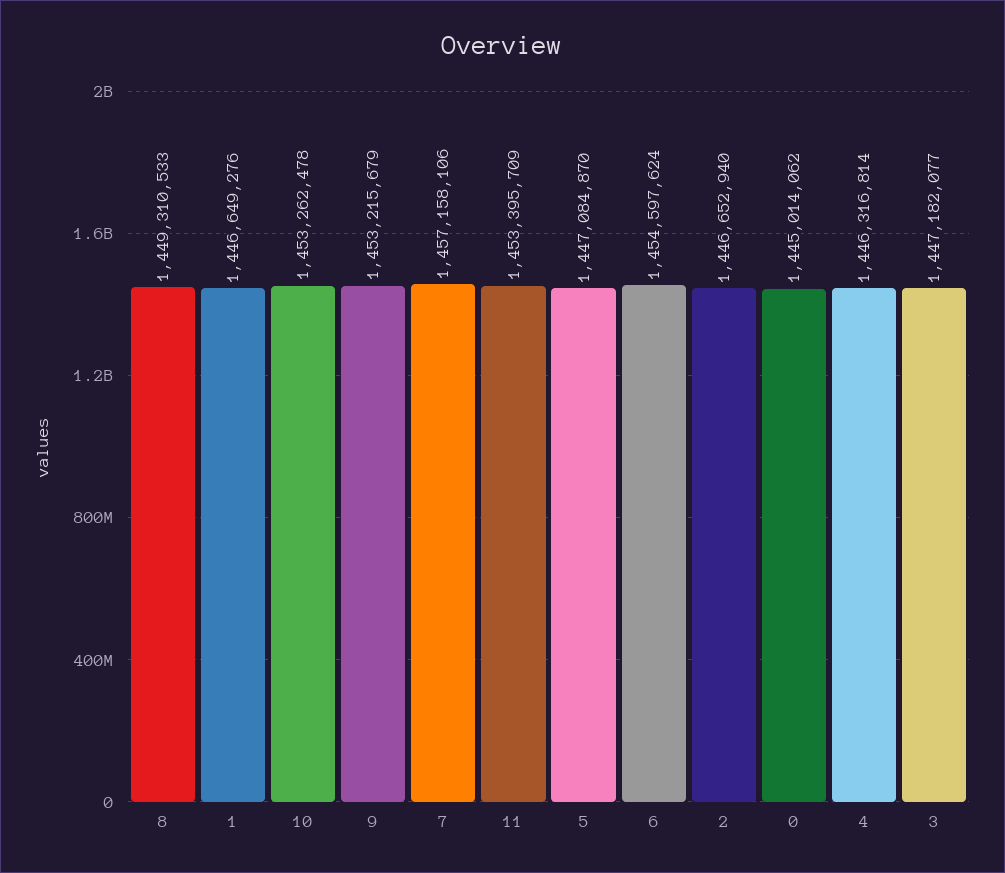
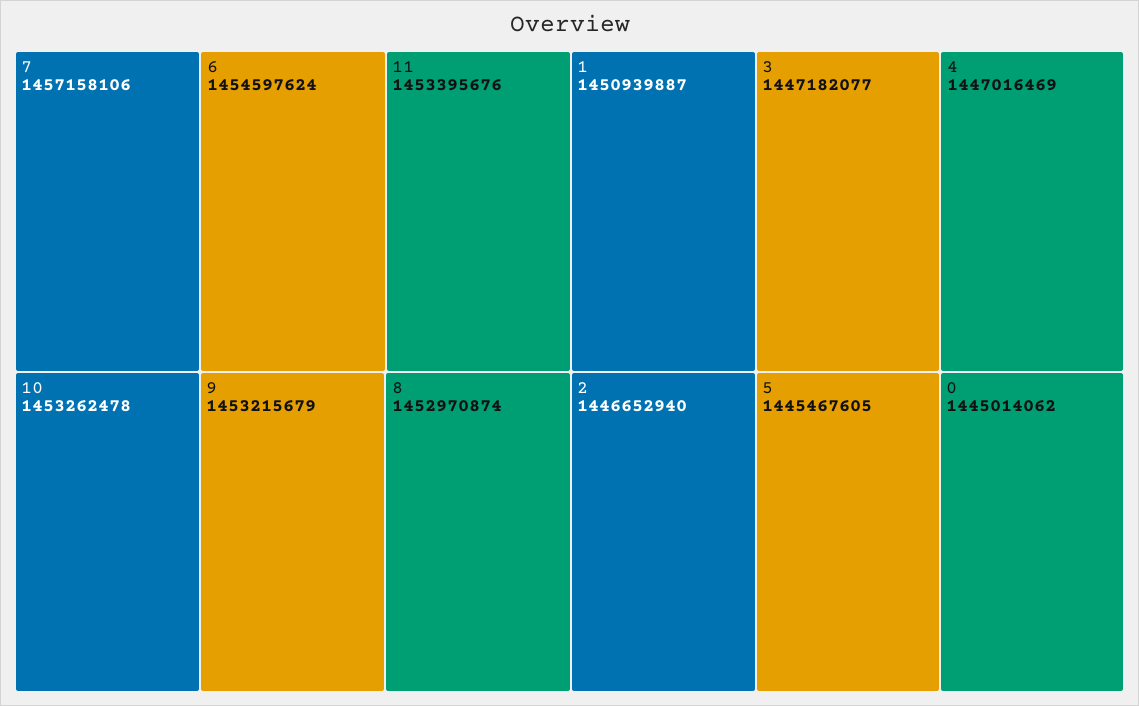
8: 1449310533 -> 1452970874
1: 1446649276 -> 1450939887
11: 1453395709 -> 1453395676
5: 1447084870 -> 1445467605
4: 1446316814 -> 1447016469

